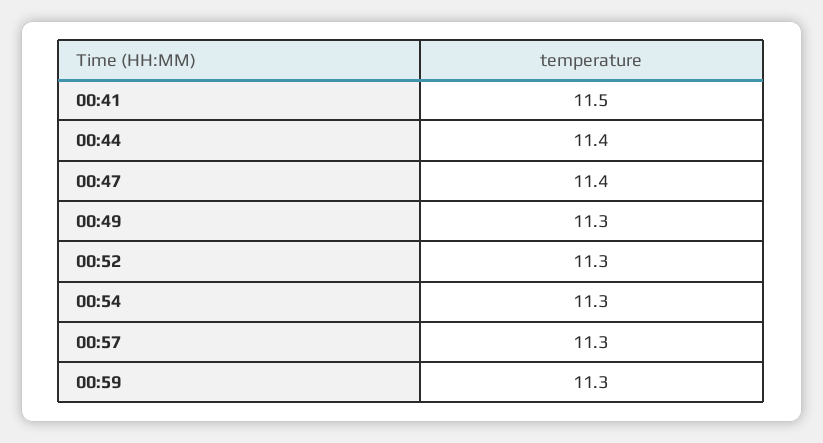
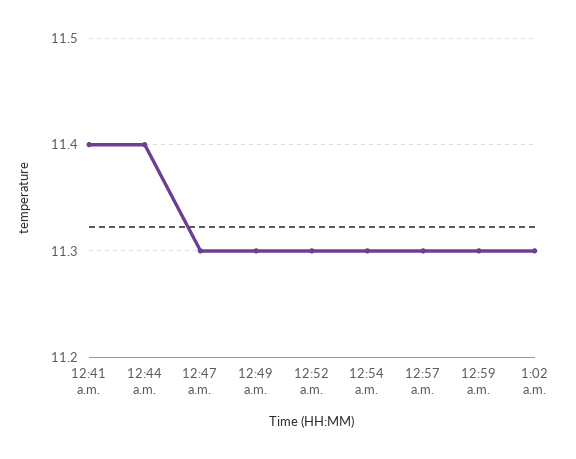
00:41: 11.5 -> 11.4
00:47: 11.4 -> 11.3
1:02 a.m.: none -> 11.3

